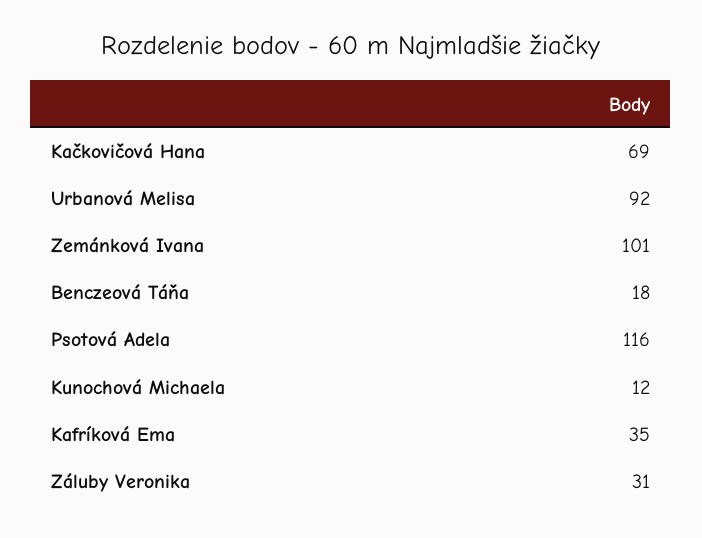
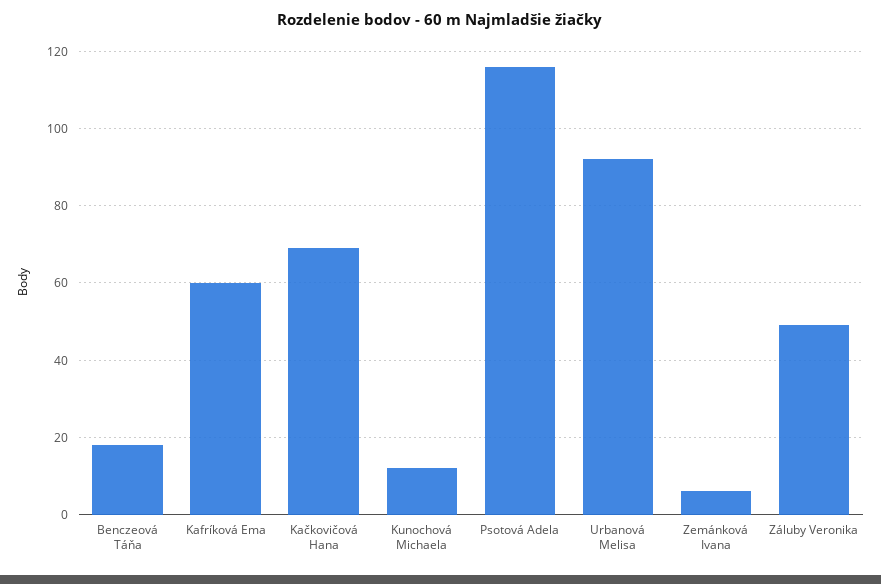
Zemánková Ivana: 101 -> 5
Kafríková Ema: 35 -> 60
Záluby Veronika: 31 -> 50

